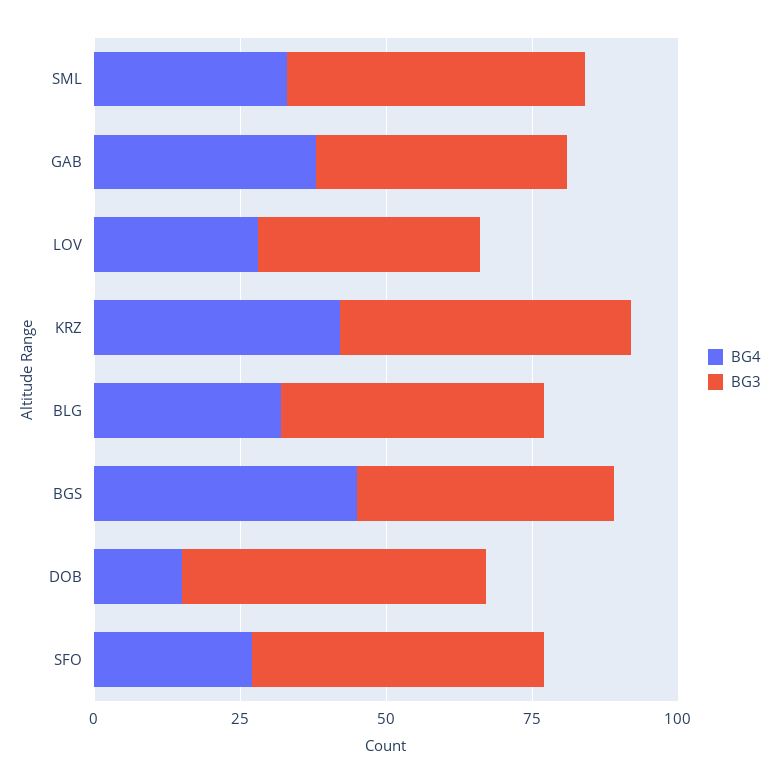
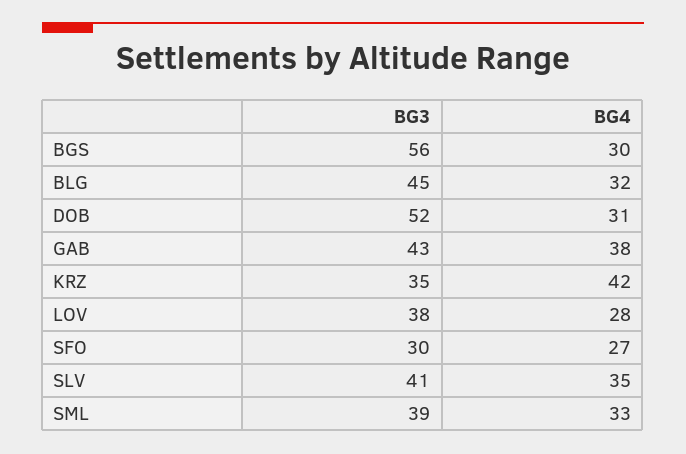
BG3, SML: 50 -> 39
BG3, KRZ: 50 -> 35
BG4, BGS: 45 -> 30
BG3, BGS: 45 -> 56
BG4, DOB: 15 -> 31
BG3, SFO: 50 -> 30
BG3, SLV: none -> 41
BG4, SLV: none -> 35

